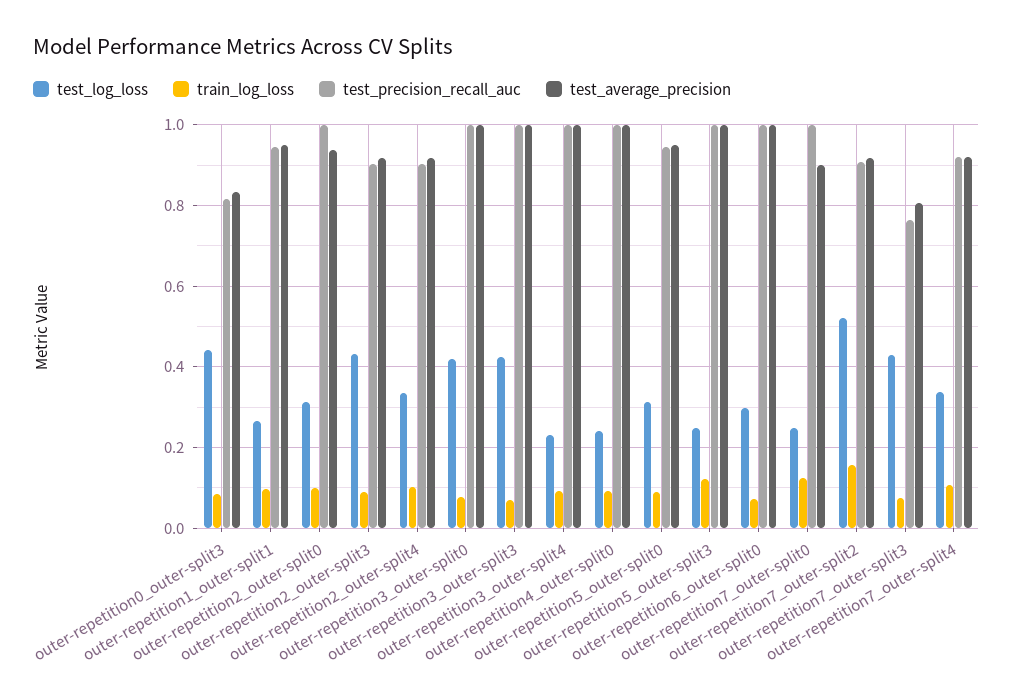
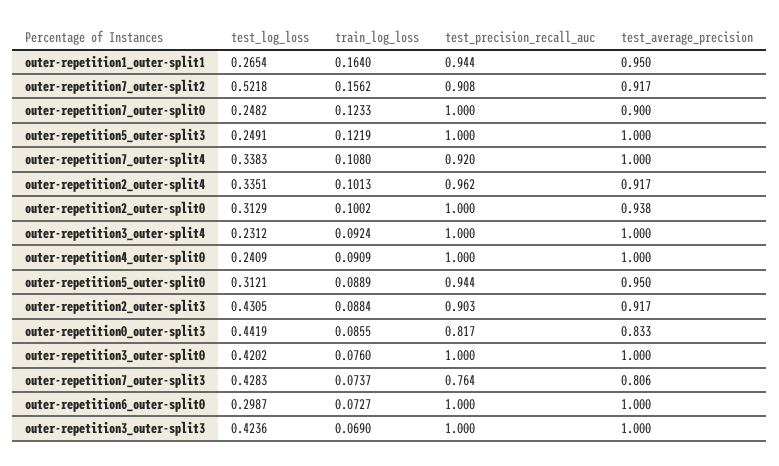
train_log_loss, outer-repetition1_outer-split1: 0.1 -> 0.164
test_precision_recall_auc, outer-repetition2_outer-split4: 0.9 -> 0.962
test_average_precision, outer-repetition7_outer-split4: 0.92 -> 1

